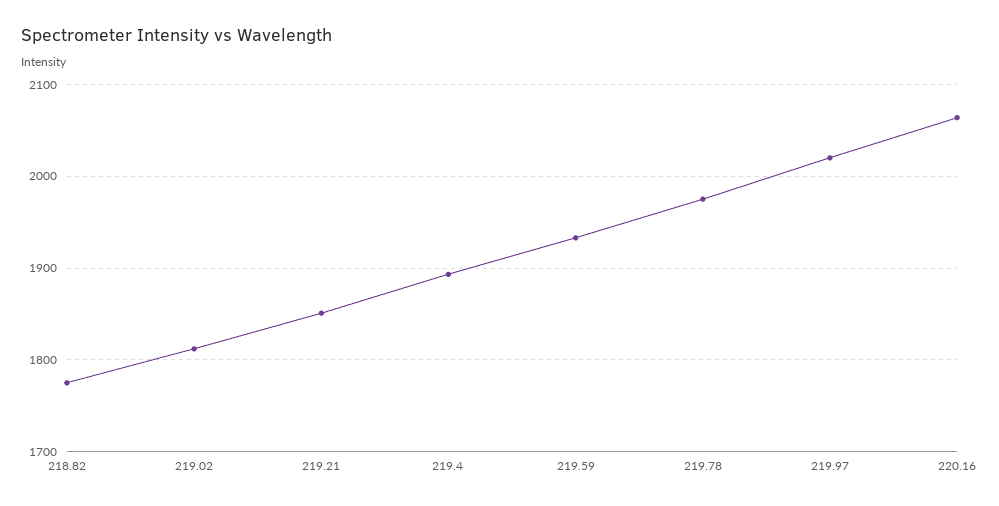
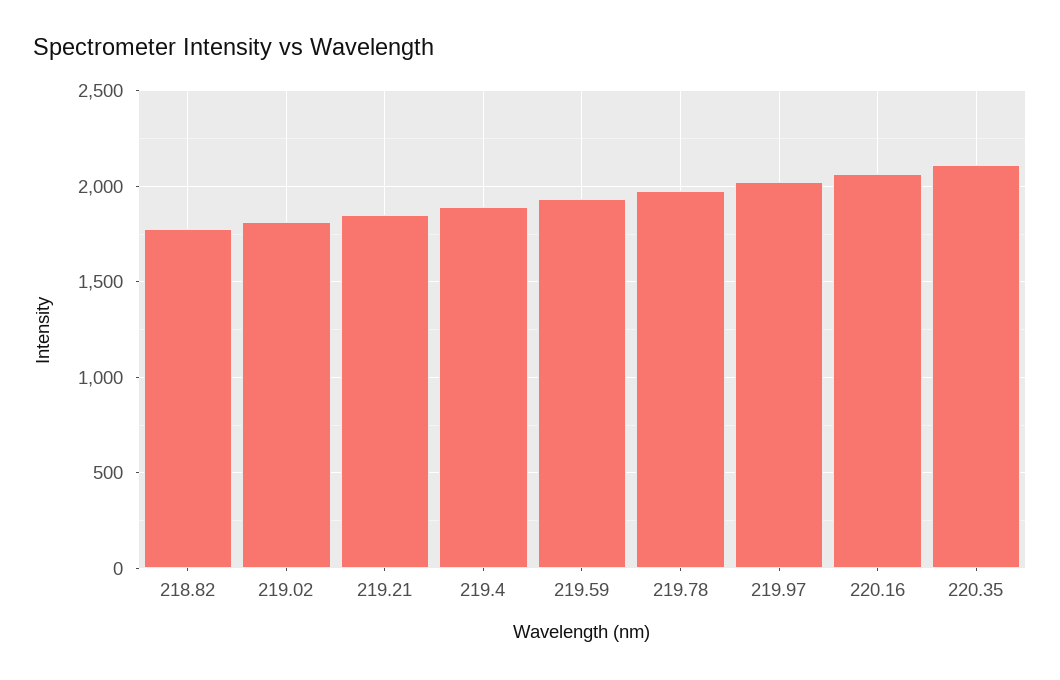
220.35: none -> 2100

